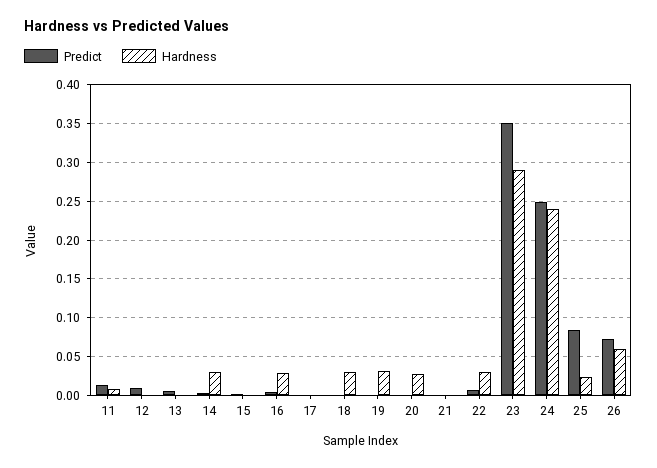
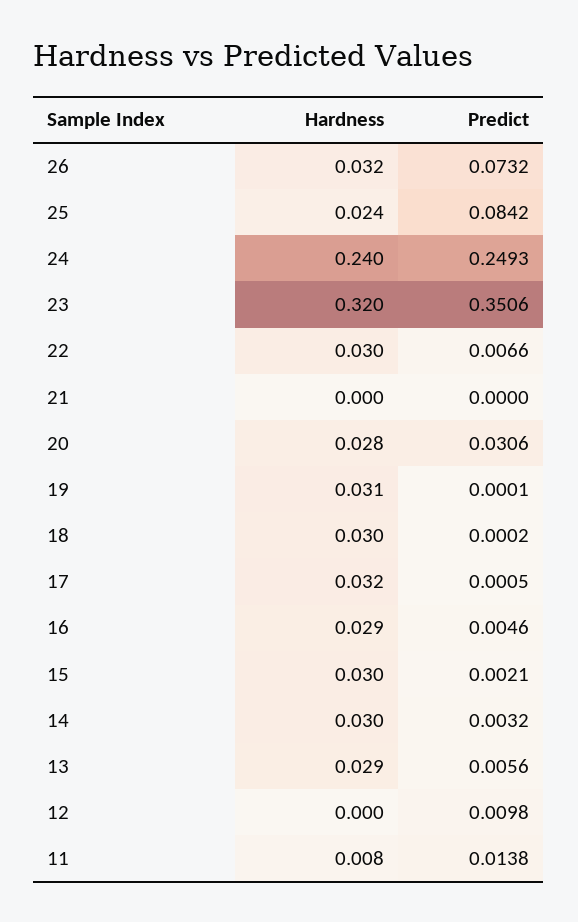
Hardness, 13: 0 -> 0.029
Hardness, 15: 0 -> 0.03
Hardness, 17: 0 -> 0.032
Predict, 20: 0 -> 0.0306
Hardness, 23: 0.29 -> 0.32
Hardness, 26: 0.06 -> 0.032

